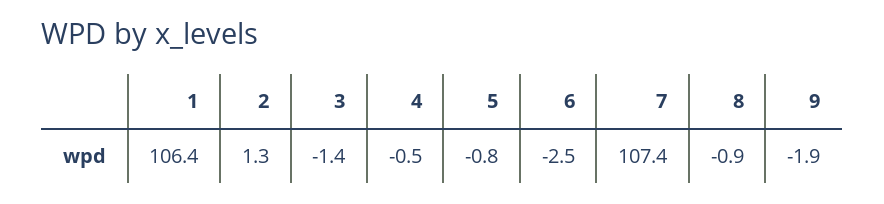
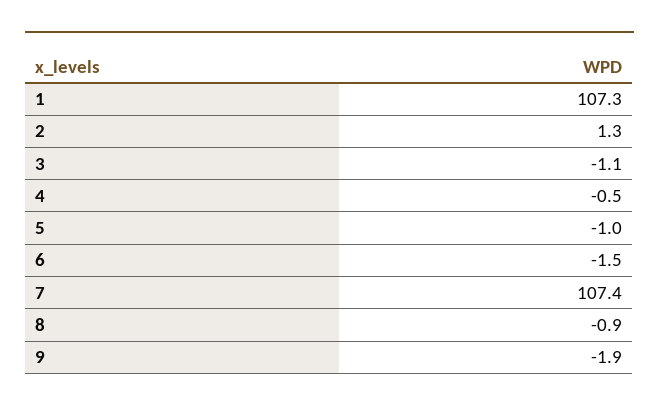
1: 106.4 -> 107.3
3: -1.4 -> -1.1
5: -0.8 -> -1
6: -2.5 -> -1.5

